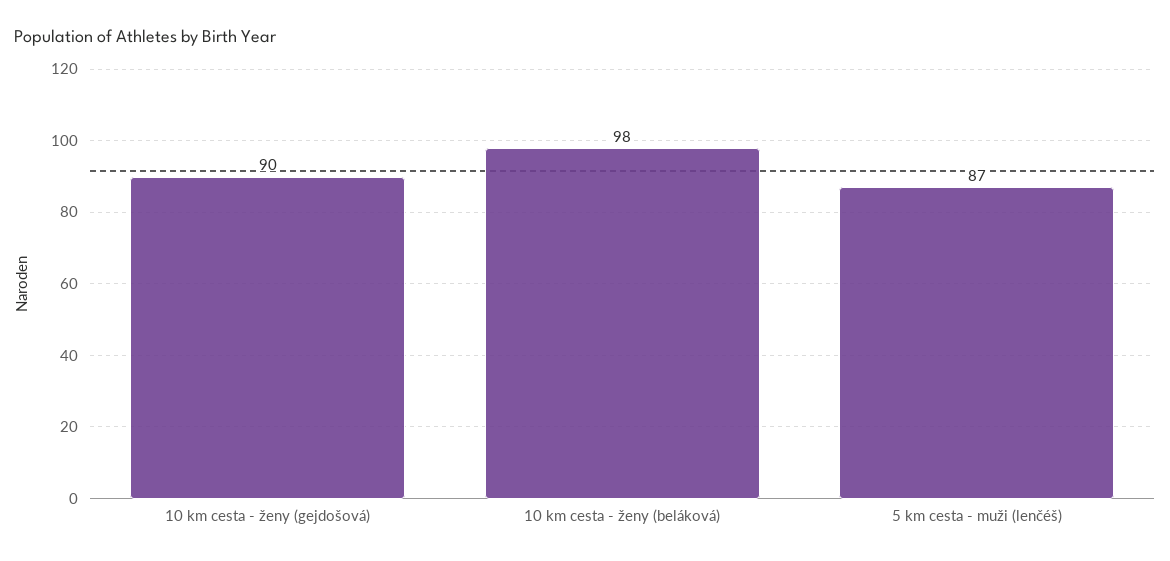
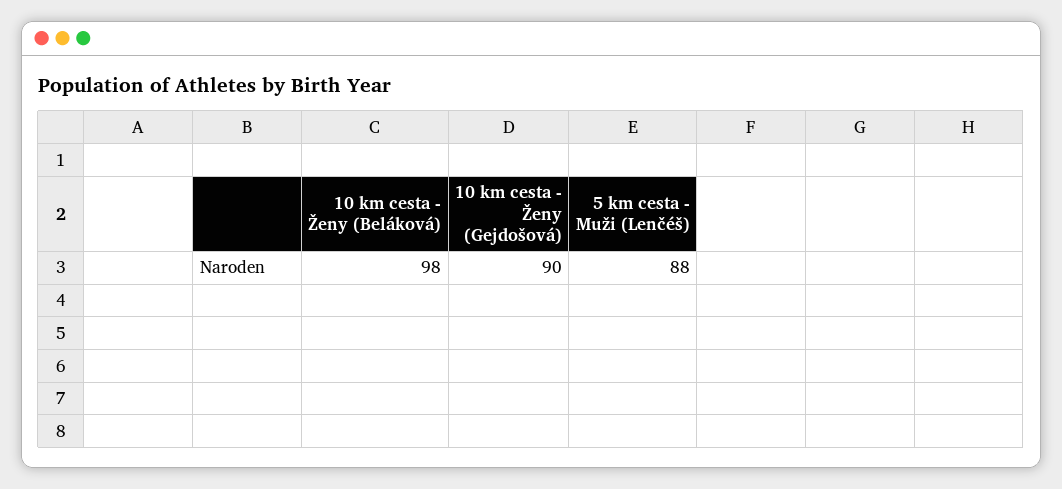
5 km cesta - muži (lenčéš): 87 -> 88

